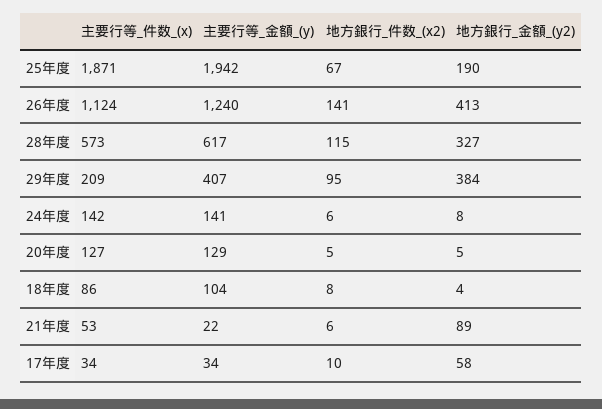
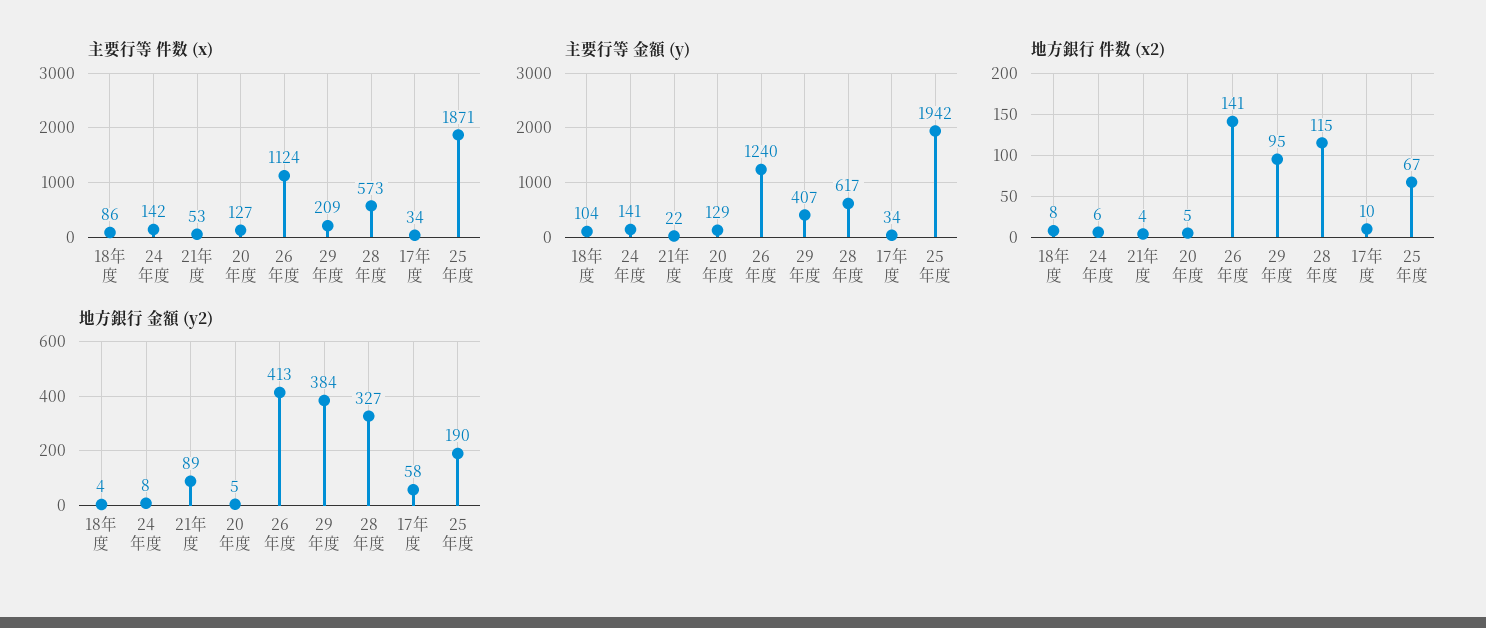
地方銀行_件数_(x2), 21年度: 6 -> 4

